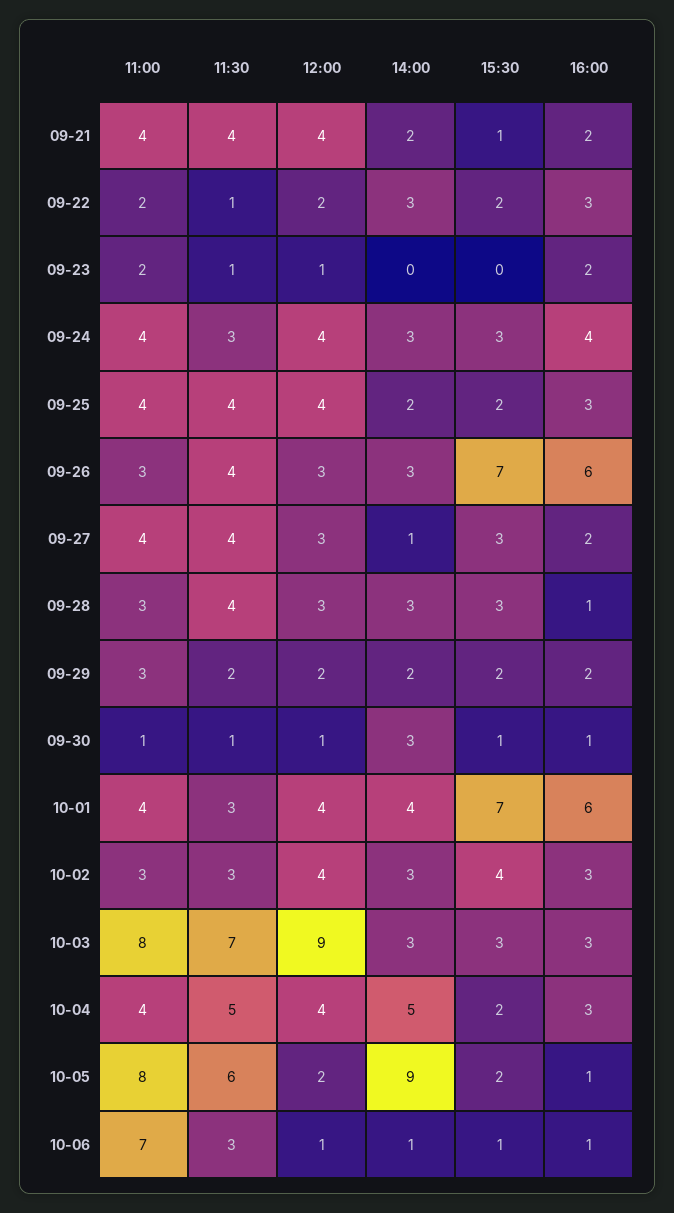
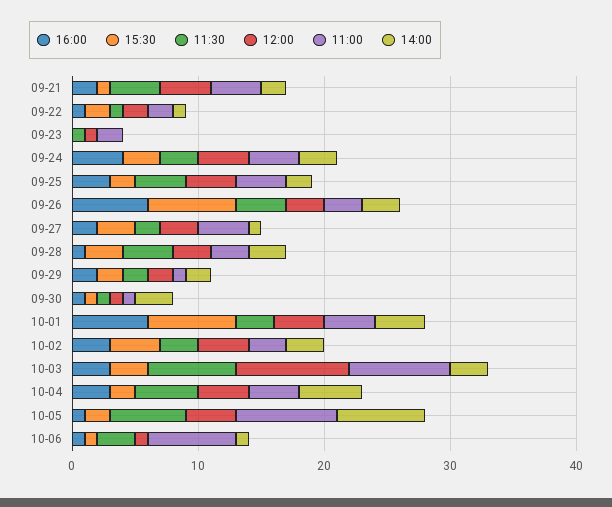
14:00, 09-22: 3 -> 1
16:00, 09-22: 3 -> 1
16:00, 09-23: 2 -> 0
11:30, 09-27: 4 -> 2
11:00, 09-29: 3 -> 1
12:00, 10-05: 2 -> 4
14:00, 10-05: 9 -> 7

